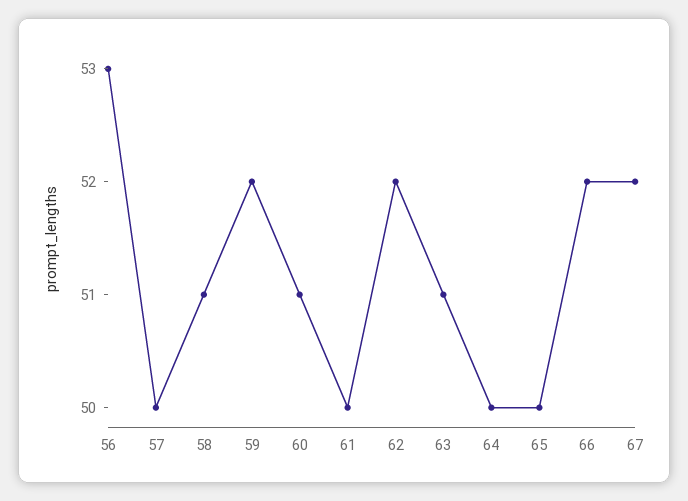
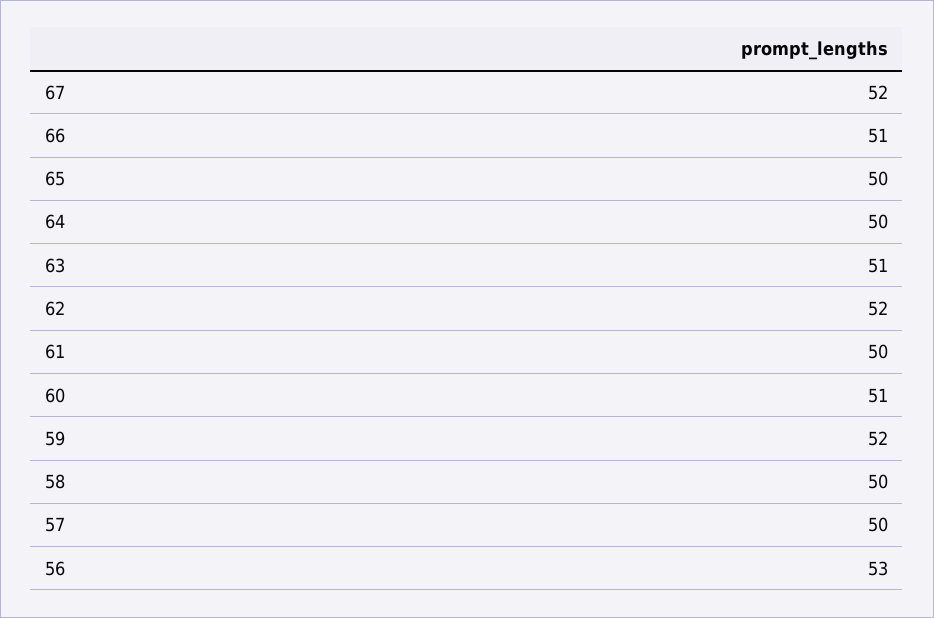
58: 51 -> 50
66: 52 -> 51

